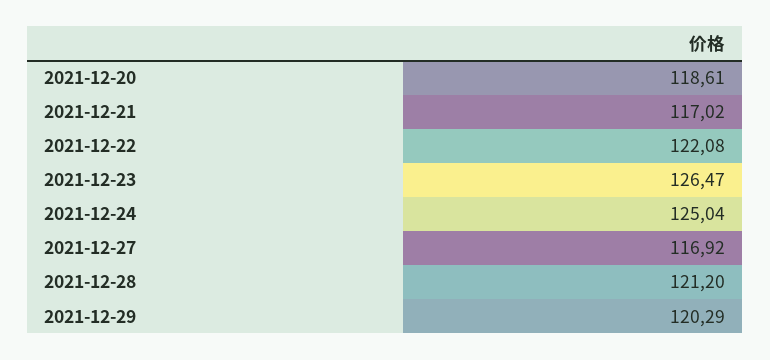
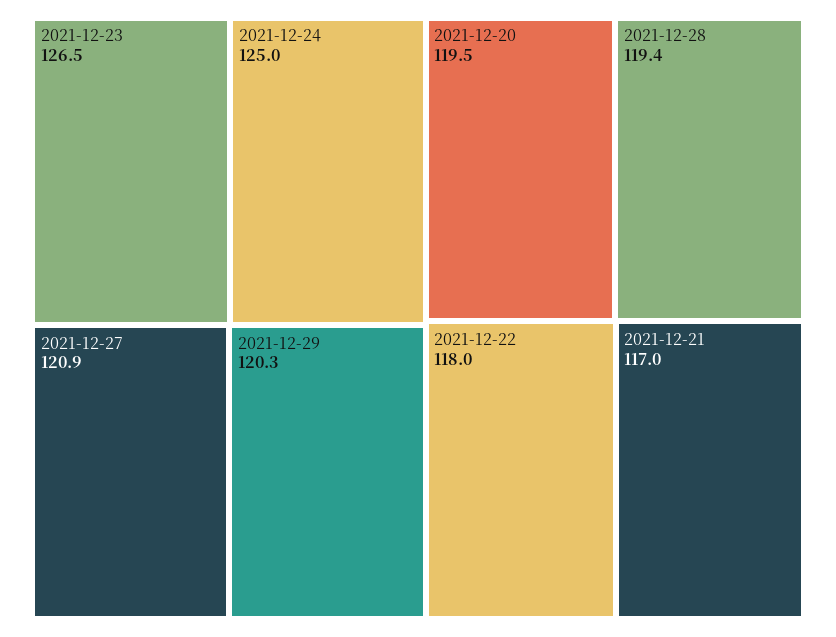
2021-12-20: 118.61 -> 119.5
2021-12-22: 122.08 -> 118
2021-12-27: 116.92 -> 120.9
2021-12-28: 121.2 -> 119.4

